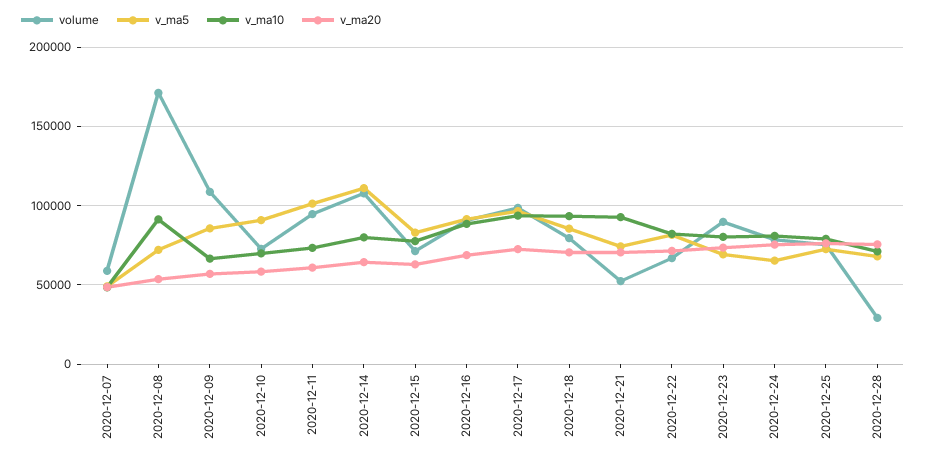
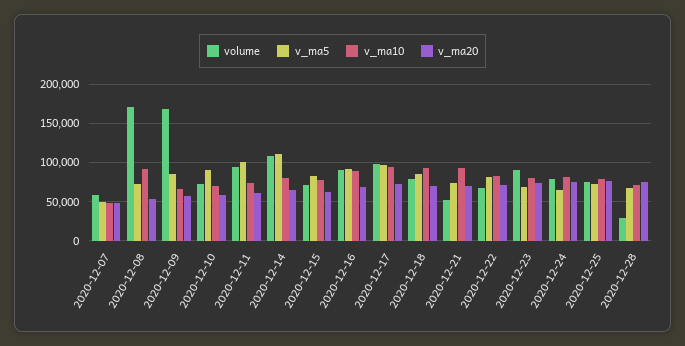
volume, 2020-12-09: 110000 -> 170000

